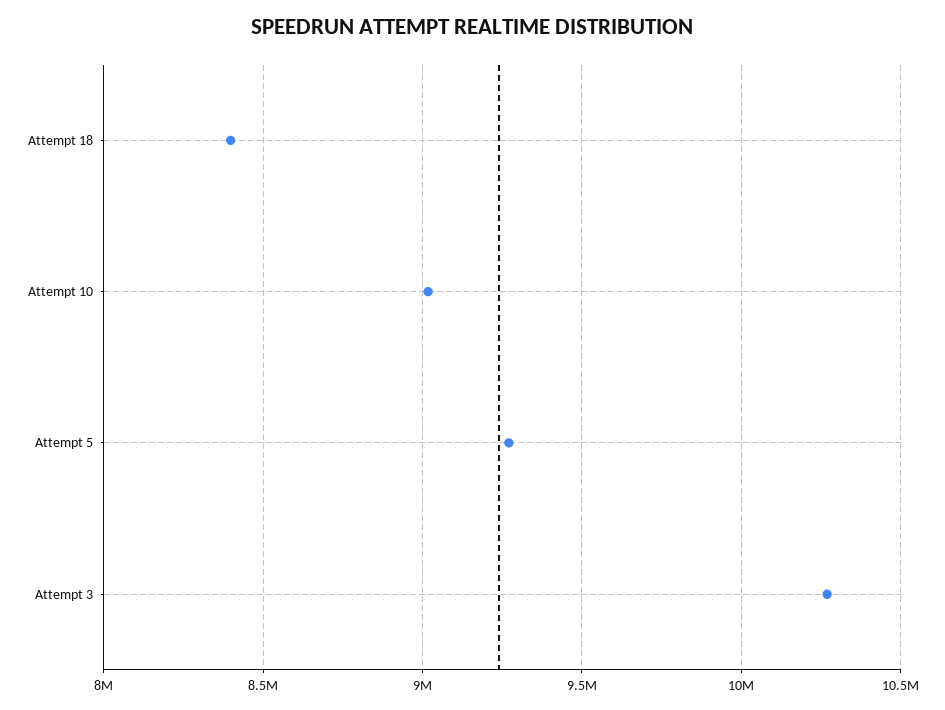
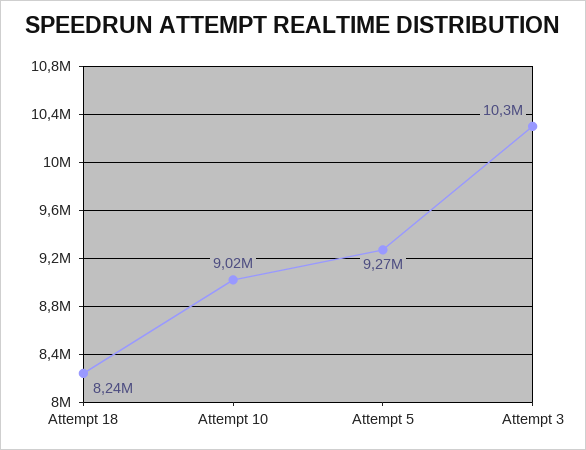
Attempt 18: 8400000 -> 8240000

